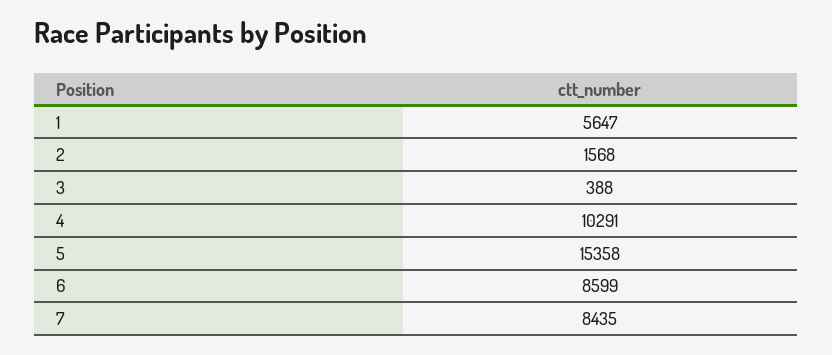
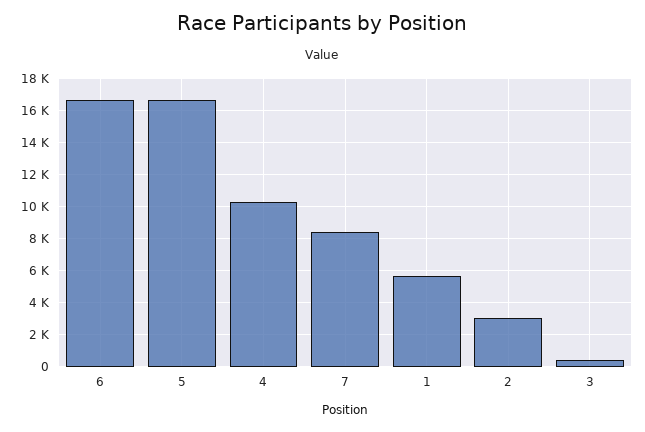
2: 1568 -> 3000
5: 15358 -> 16500
6: 8599 -> 16500

